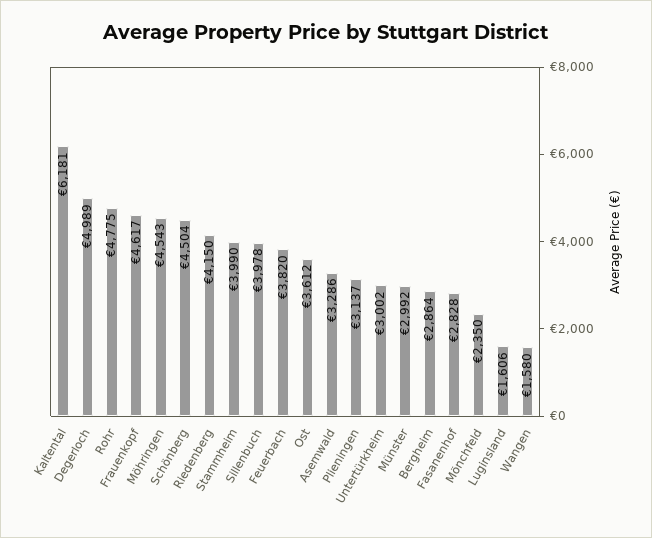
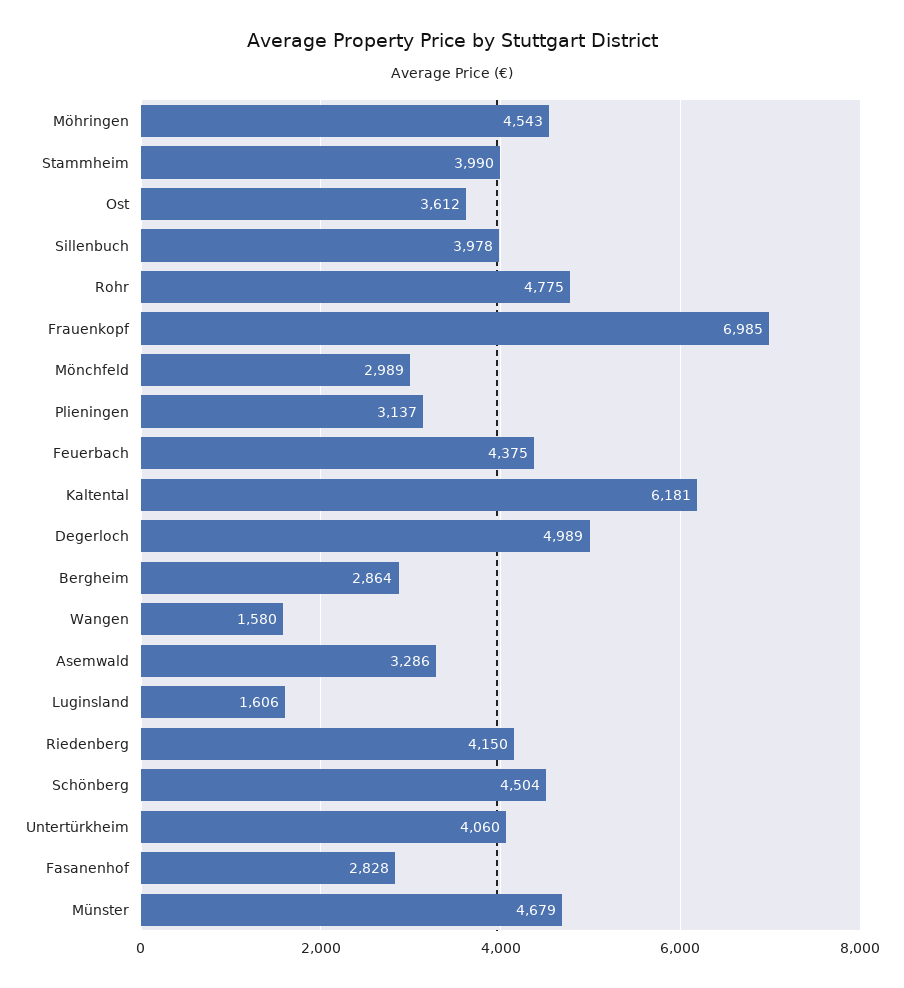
Frauenkopf: 4617 -> 6985
Feuerbach: 3820 -> 4375
Untertürkheim: 3002 -> 4060
Münster: 2992 -> 4679
Mönchfeld: 2350 -> 2989

